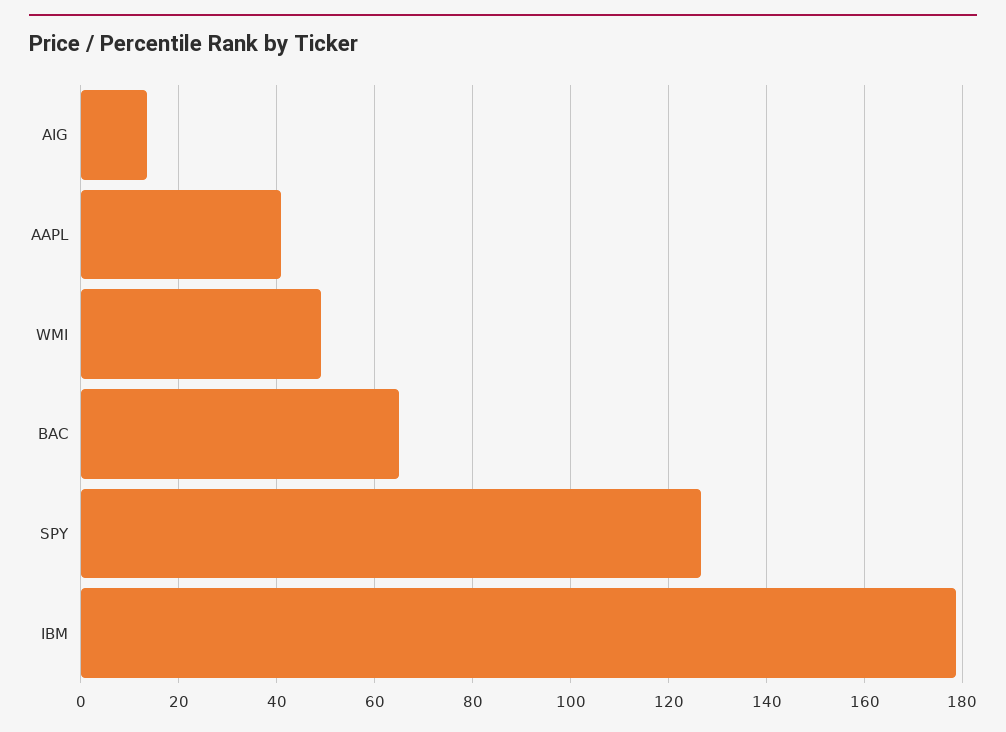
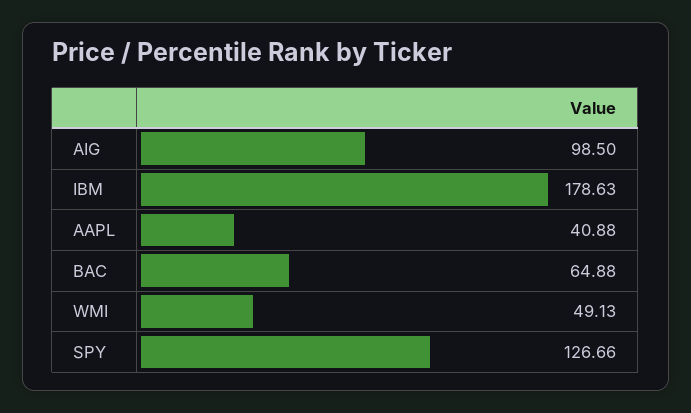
AIG: 14 -> 98.5

